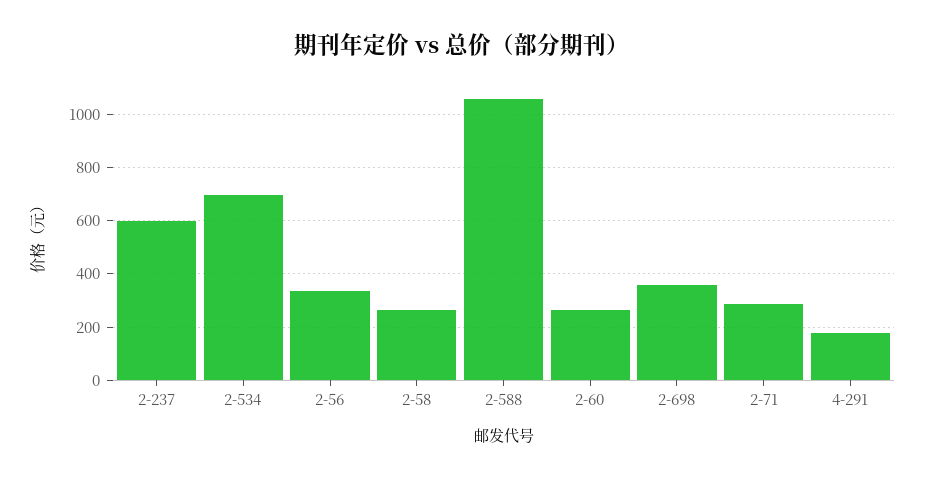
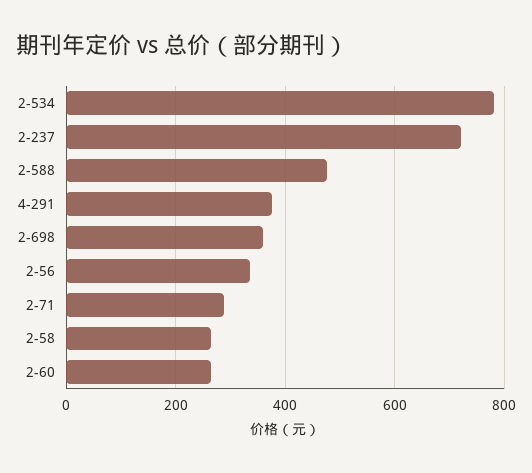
2-237: 600 -> 720
2-534: 700 -> 780
2-588: 1050 -> 480
4-291: 175 -> 380

